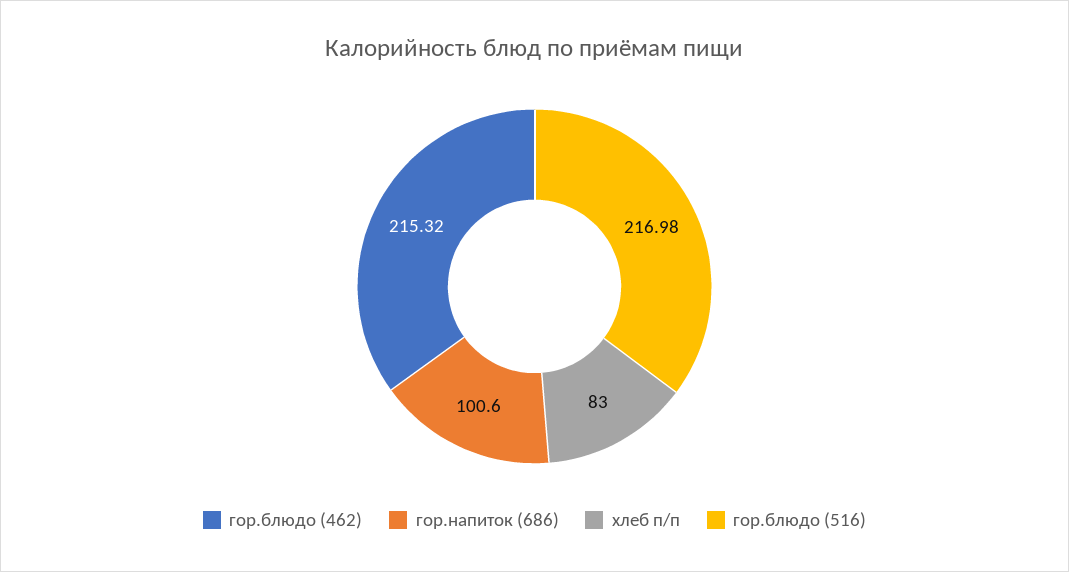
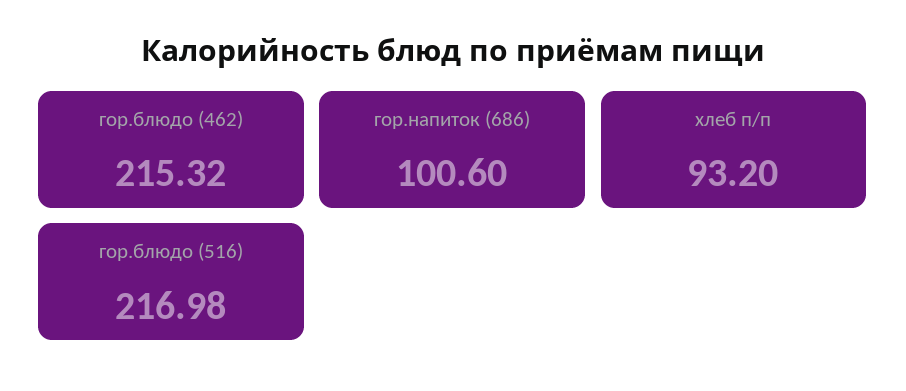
хлеб п/п: 83 -> 93.2

